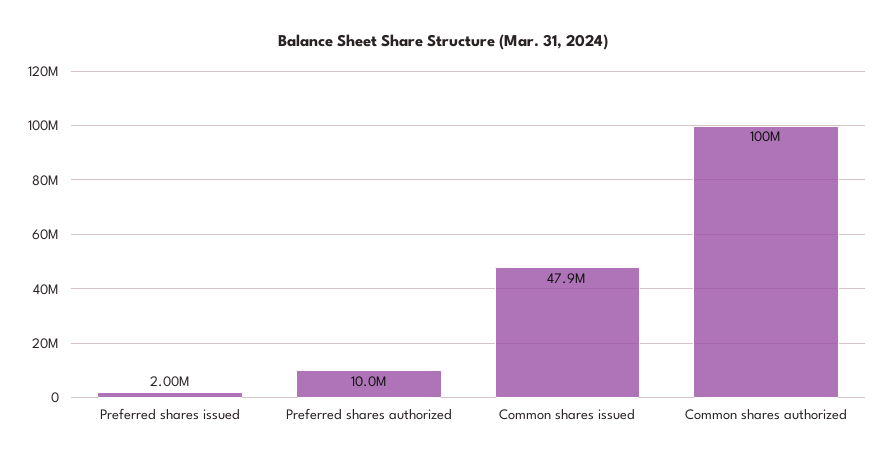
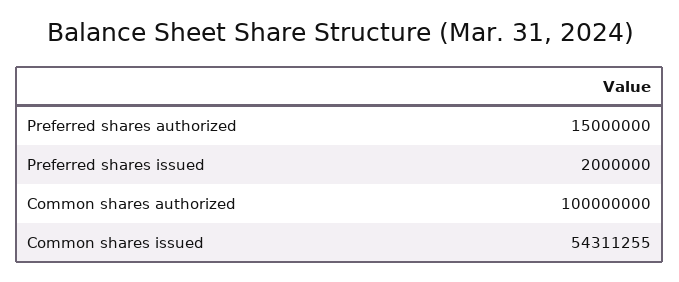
Preferred shares authorized: 10000000 -> 15000000
Common shares issued: 47900000 -> 54311255

